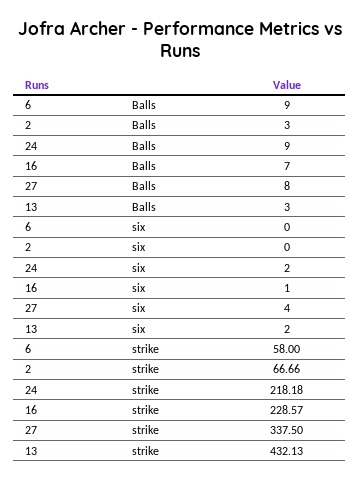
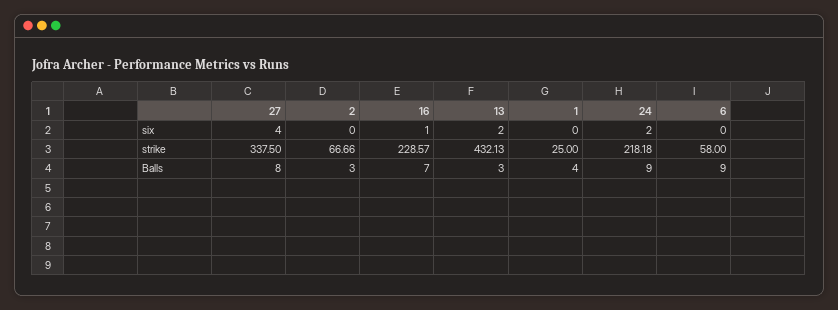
1, six: none -> 0
1, strike: none -> 25
1, Balls: none -> 4

